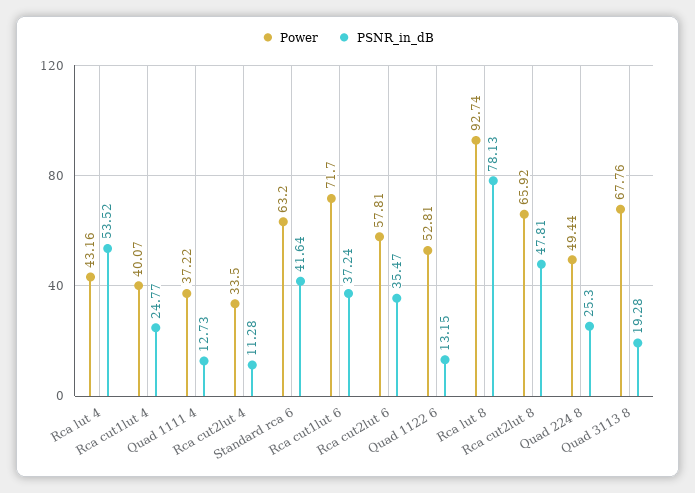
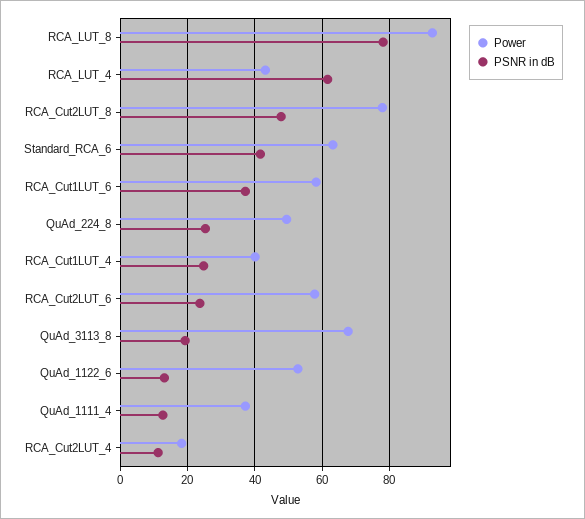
PSNR_in_dB, Rca lut 4: 53.52 -> 62
Power, Rca cut2lut 4: 33.5 -> 18
Power, Rca cut1lut 6: 71.7 -> 58
PSNR_in_dB, Rca cut2lut 6: 35.47 -> 24
Power, Rca cut2lut 8: 65.92 -> 78

